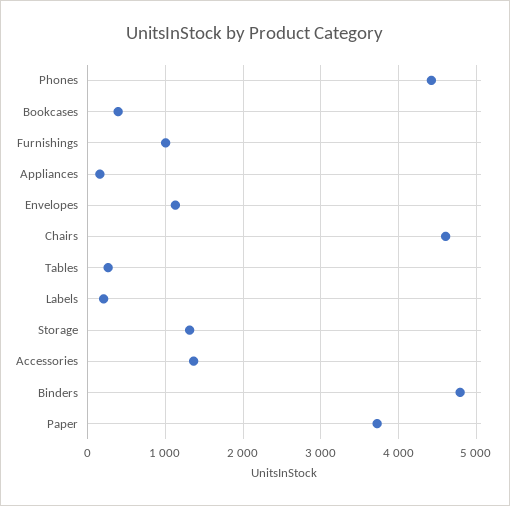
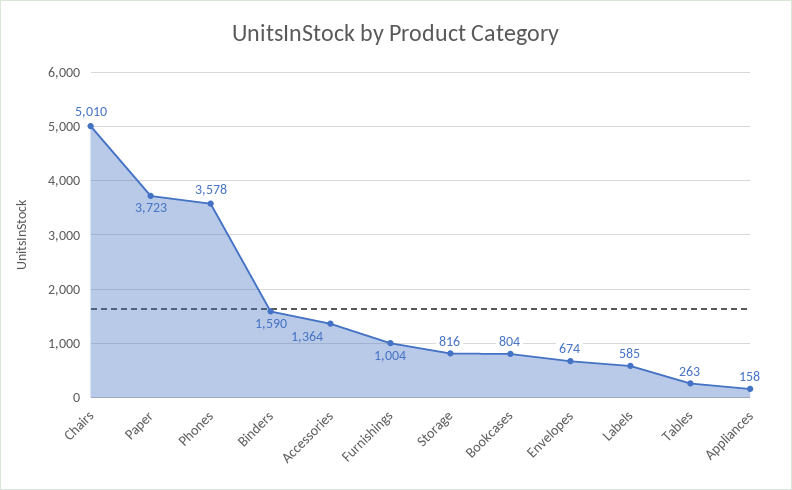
Phones: 4400 -> 3578
Bookcases: 400 -> 804
Envelopes: 1100 -> 674
Chairs: 4600 -> 5010
Labels: 200 -> 585
Storage: 1300 -> 816
Binders: 4800 -> 1590

